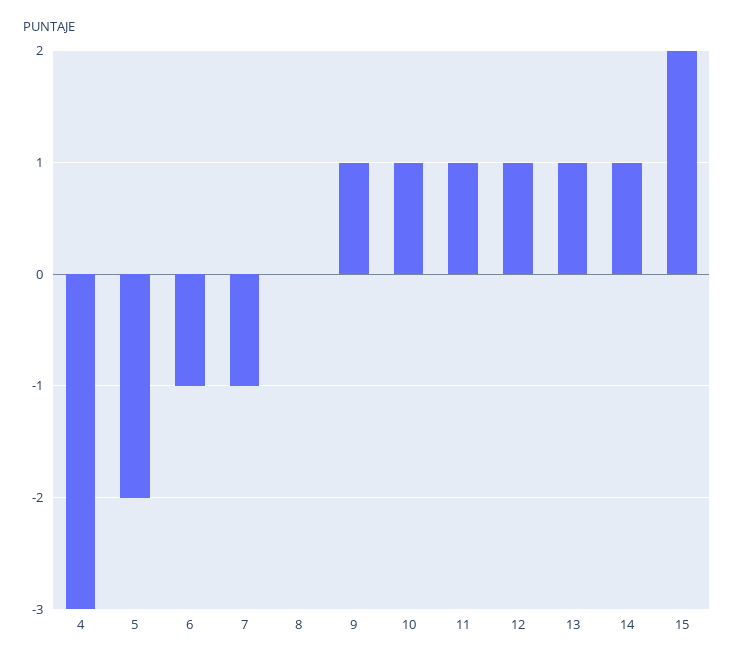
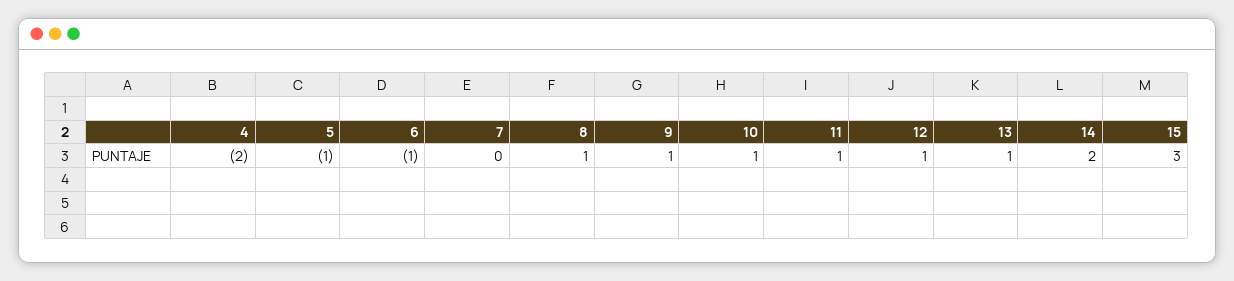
4: -3 -> -2
5: -2 -> -1
7: -1 -> 0
8: 0 -> 1
14: 1 -> 2
15: 2 -> 3

